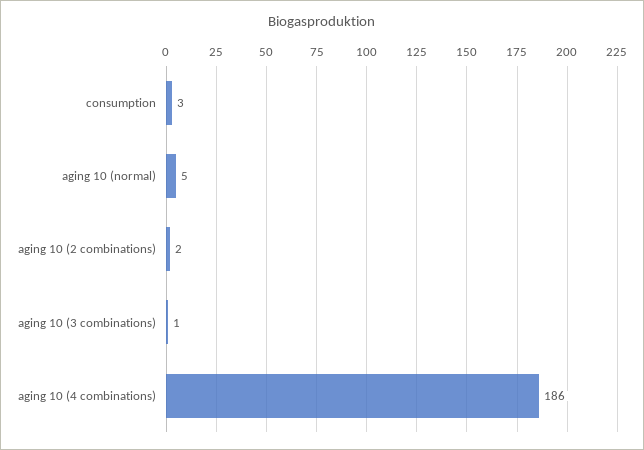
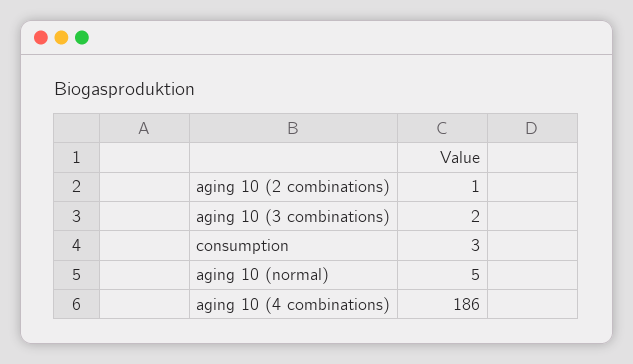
aging 10 (2 combinations): 2 -> 1
aging 10 (3 combinations): 1 -> 2

